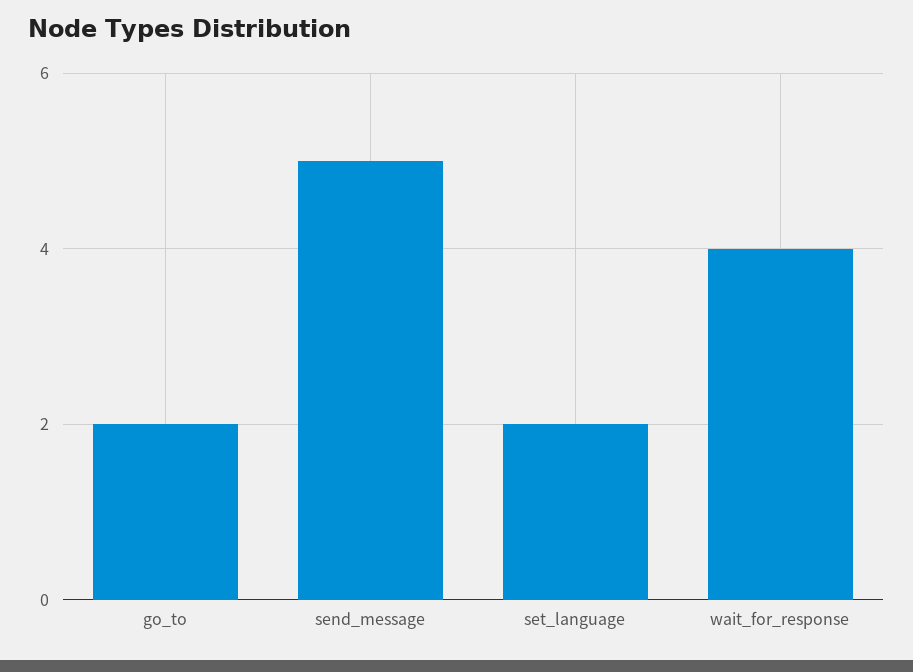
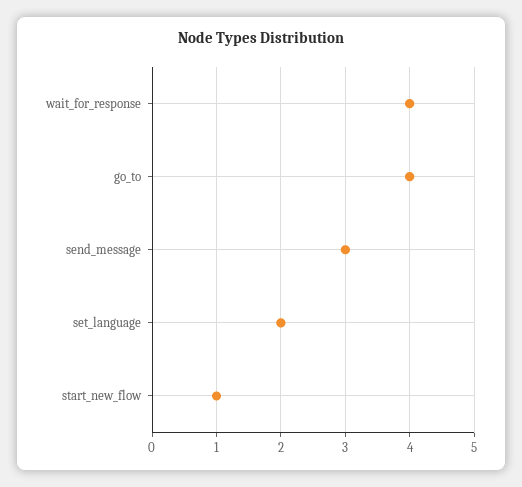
go_to: 2 -> 4
send_message: 5 -> 3
start_new_flow: none -> 1

